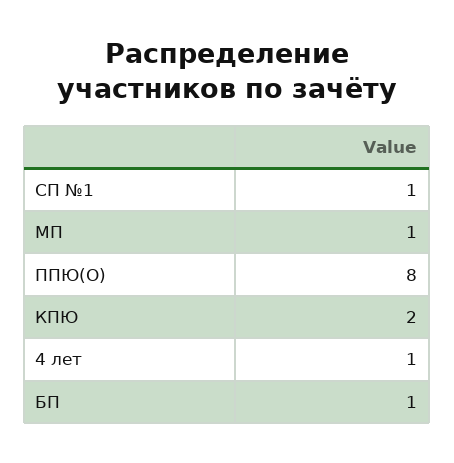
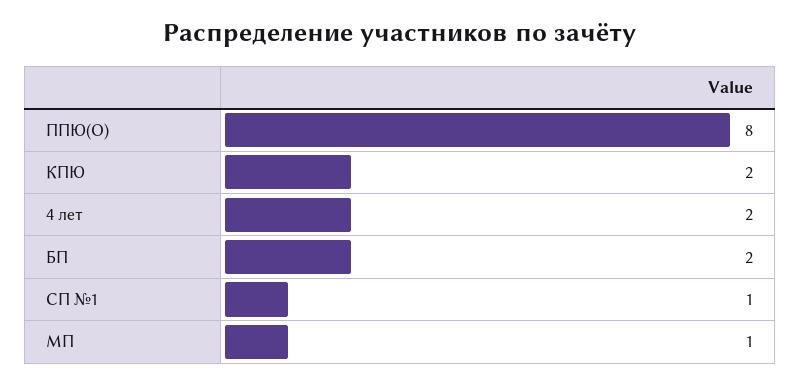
4 лет: 1 -> 2
БП: 1 -> 2

